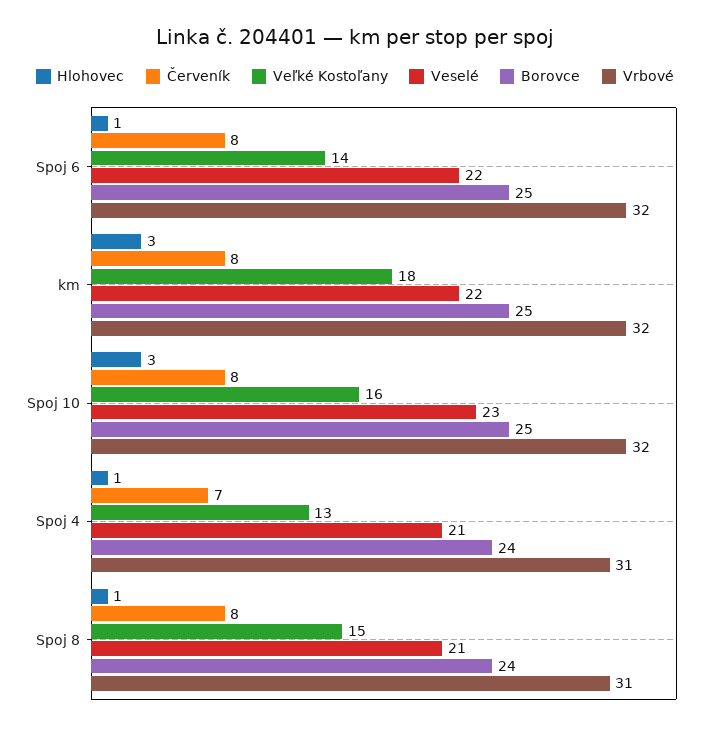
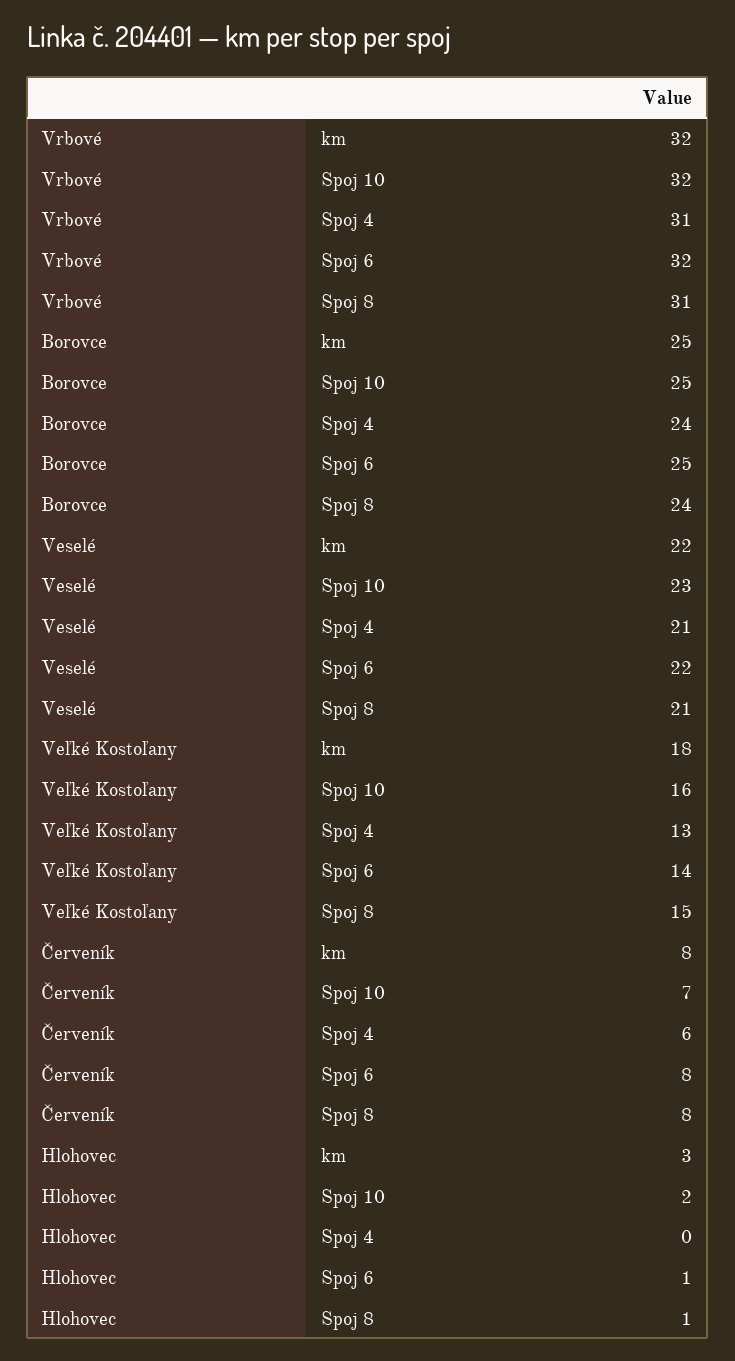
Hlohovec, Spoj 10: 3 -> 2
Červeník, Spoj 10: 8 -> 7
Hlohovec, Spoj 4: 1 -> 0
Červeník, Spoj 4: 7 -> 6

